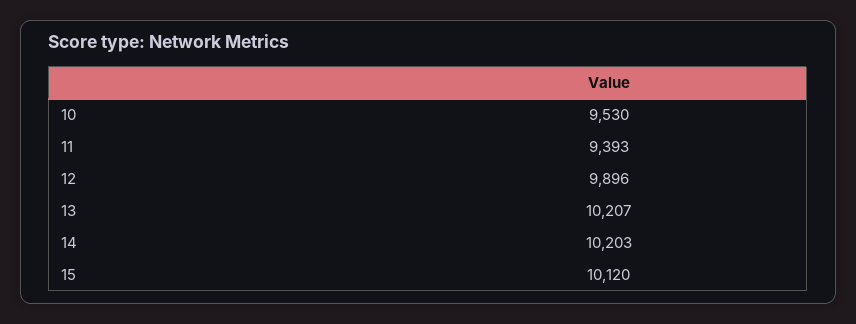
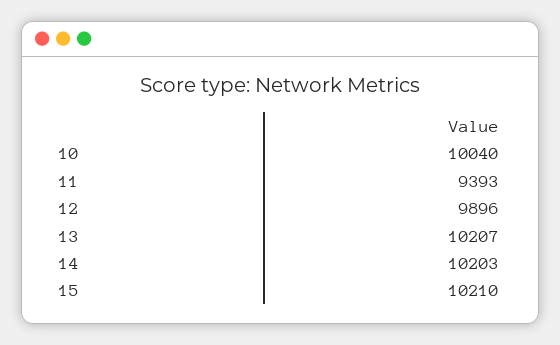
10: 9530 -> 10040
15: 10120 -> 10210

